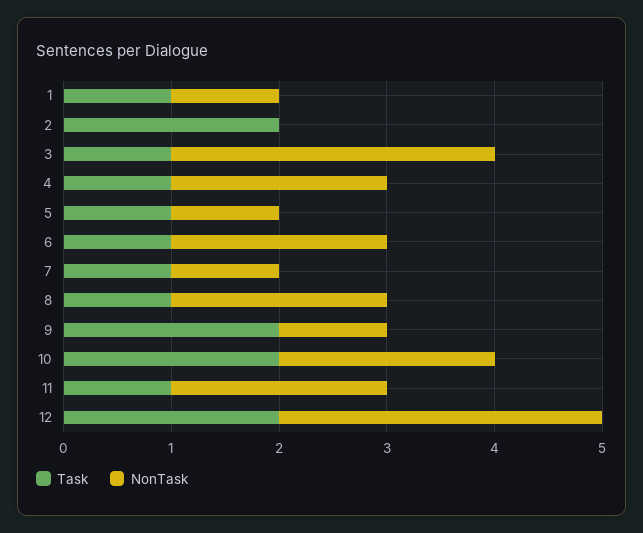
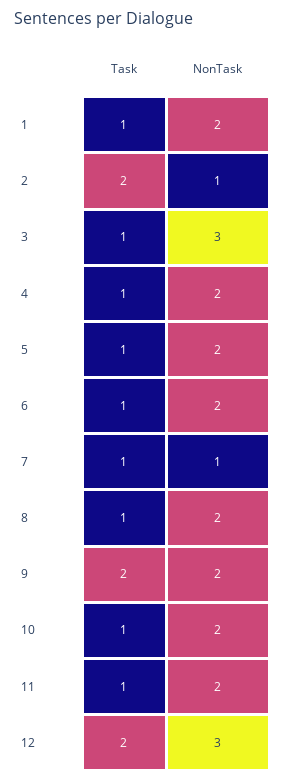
NonTask, 1: 1 -> 2
NonTask, 2: 0 -> 1
NonTask, 5: 1 -> 2
NonTask, 9: 1 -> 2
Task, 10: 2 -> 1

